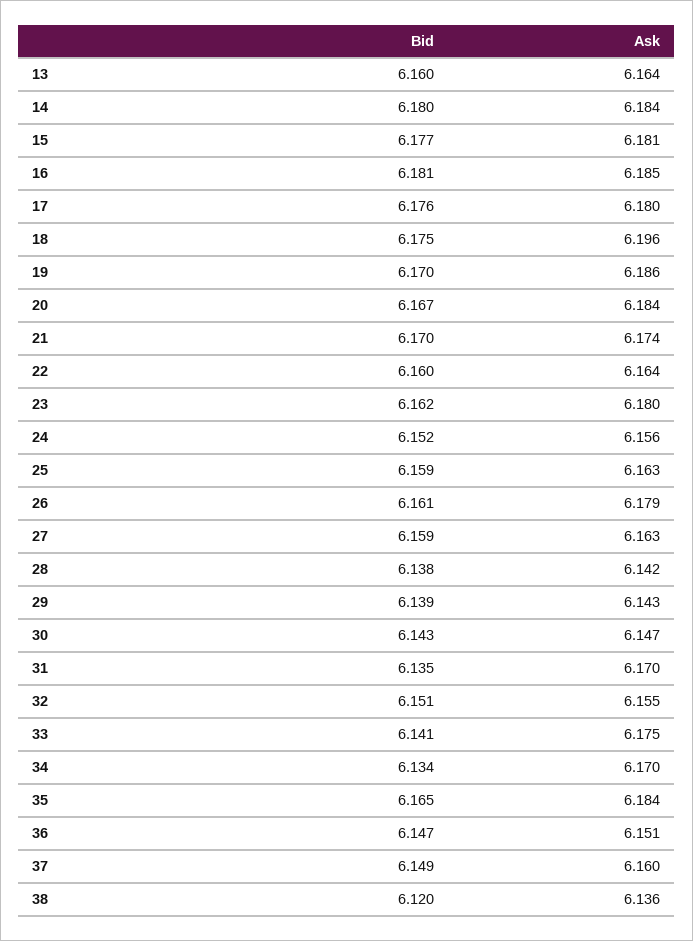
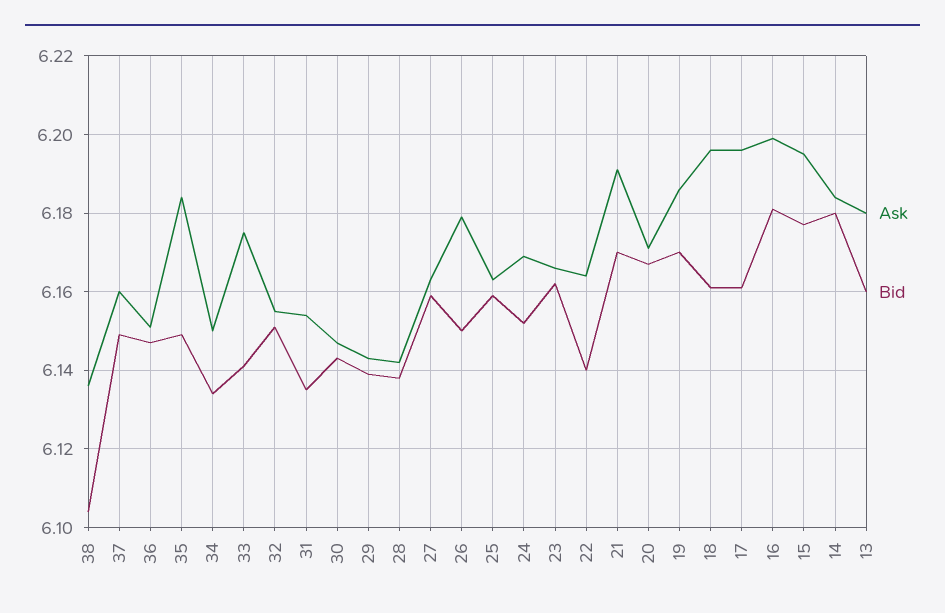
Ask, 13: 6.164 -> 6.18
Ask, 15: 6.181 -> 6.195
Ask, 16: 6.185 -> 6.2
Bid, 17: 6.176 -> 6.16
Ask, 17: 6.18 -> 6.195
Bid, 18: 6.175 -> 6.16
Ask, 20: 6.184 -> 6.17
Ask, 21: 6.174 -> 6.19
Bid, 22: 6.16 -> 6.14
Ask, 23: 6.18 -> 6.165
Ask, 24: 6.156 -> 6.17
Bid, 26: 6.161 -> 6.15
Ask, 31: 6.17 -> 6.155
Ask, 34: 6.17 -> 6.15
Bid, 35: 6.165 -> 6.15
Bid, 38: 6.12 -> 6.105

